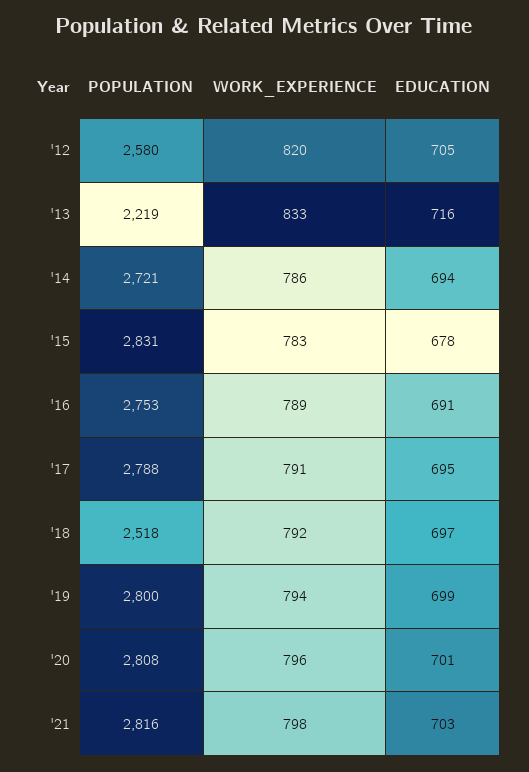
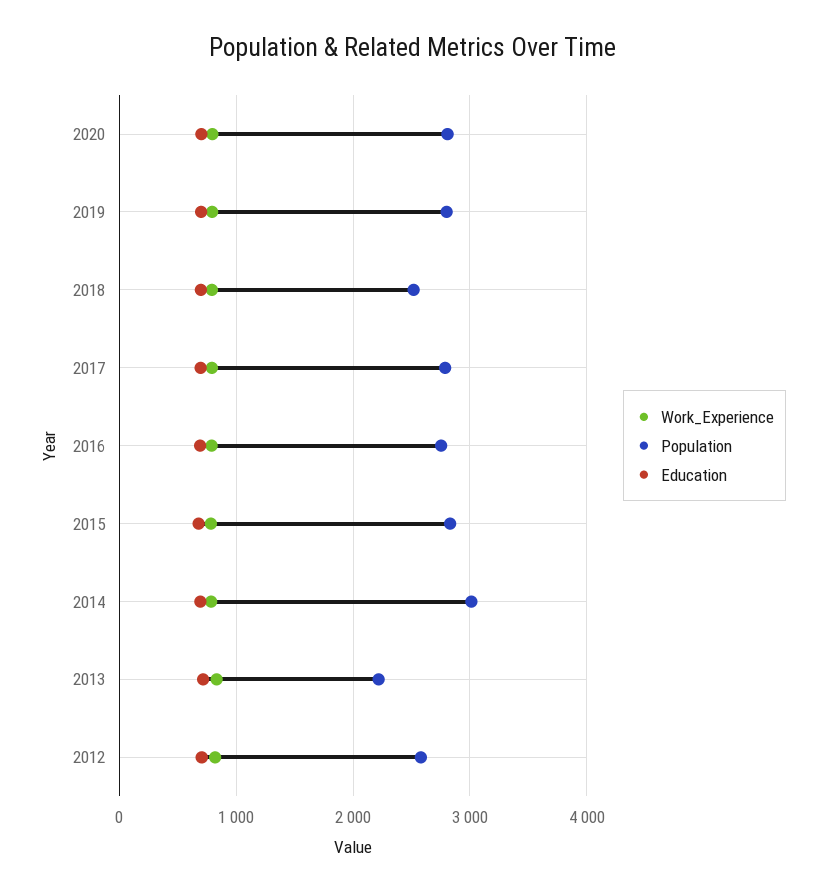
POPULATION, '14: 2721 -> 3000
POPULATION, '21: 2816 -> none
WORK_EXPERIENCE, '21: 798 -> none
EDUCATION, '21: 703 -> none

